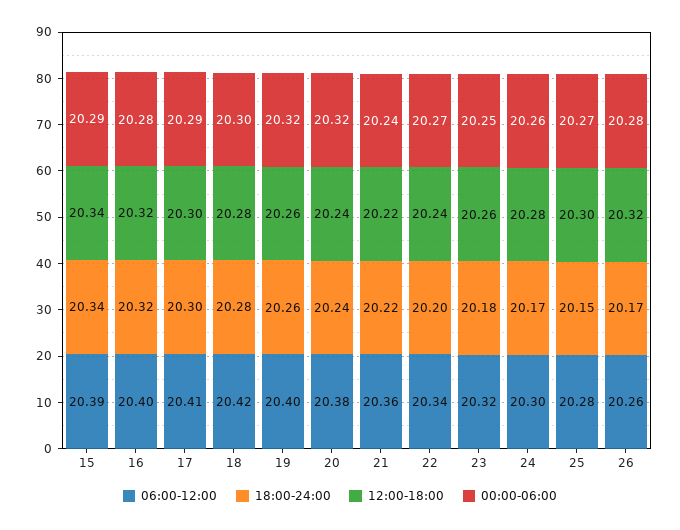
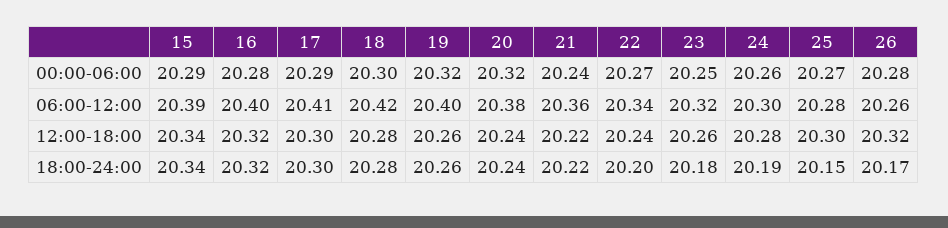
18:00-24:00, 24: 20.17 -> 20.19

